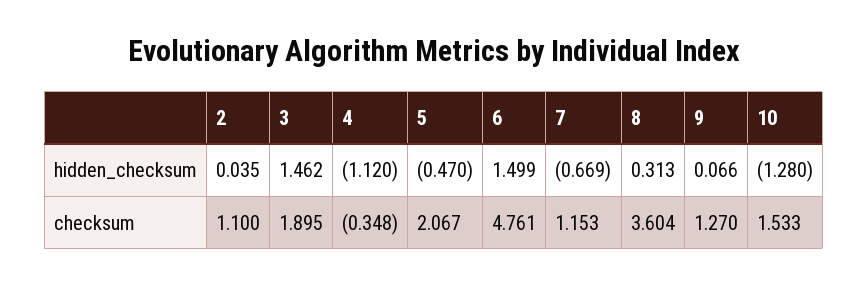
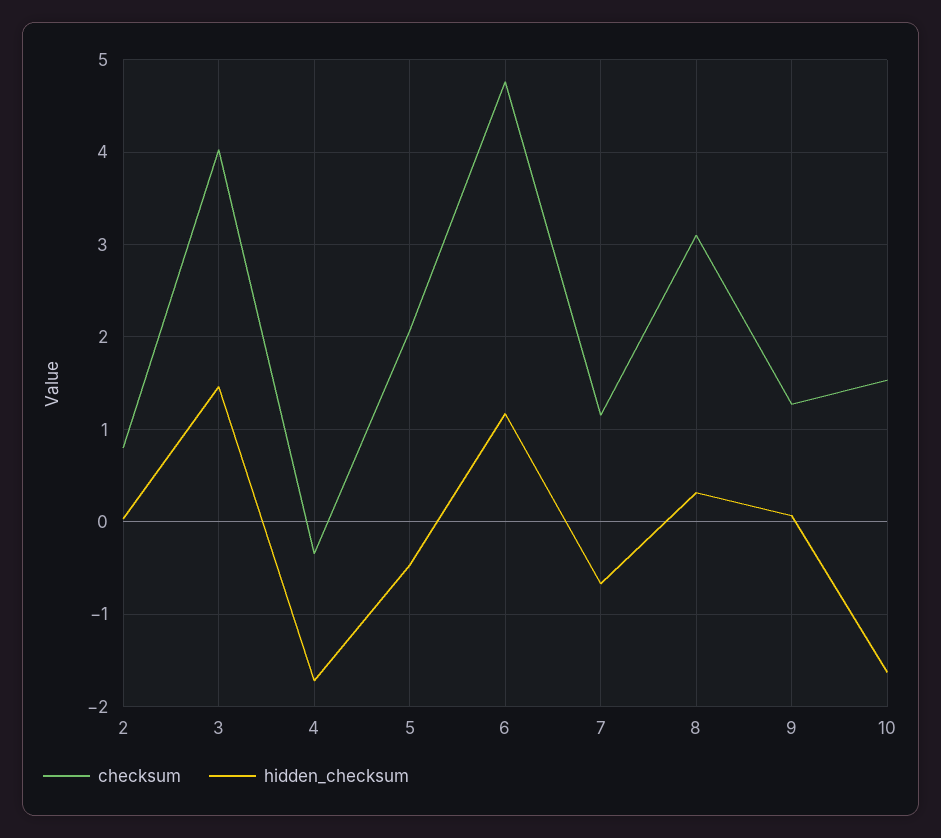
hidden_checksum, 4: -1.12 -> -1.7
hidden_checksum, 6: 1.499 -> 1.2
hidden_checksum, 10: -1.28 -> -1.6
checksum, 2: 1.1 -> 0.8
checksum, 3: 1.895 -> 4
checksum, 8: 3.604 -> 3.1

